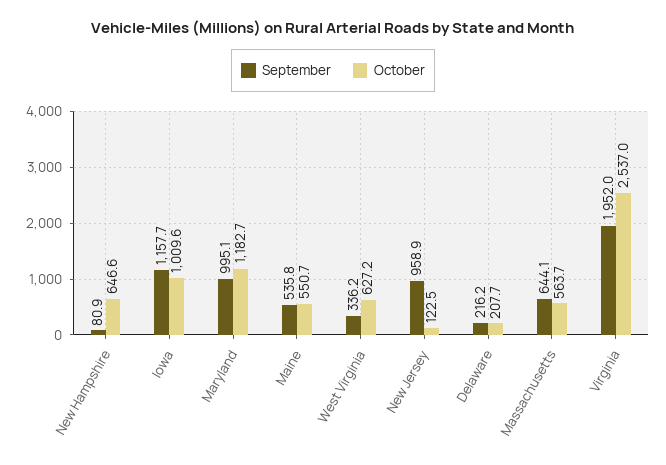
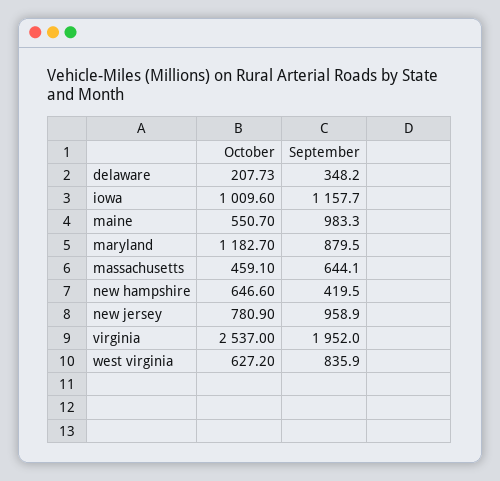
September, New Hampshire: 80.9 -> 419.5
September, Maryland: 995.1 -> 879.5
September, Maine: 535.8 -> 983.3
September, West Virginia: 336.2 -> 835.9
October, New Jersey: 122.5 -> 780.9
September, Delaware: 216.2 -> 348.2
October, Massachusetts: 563.7 -> 459.1

